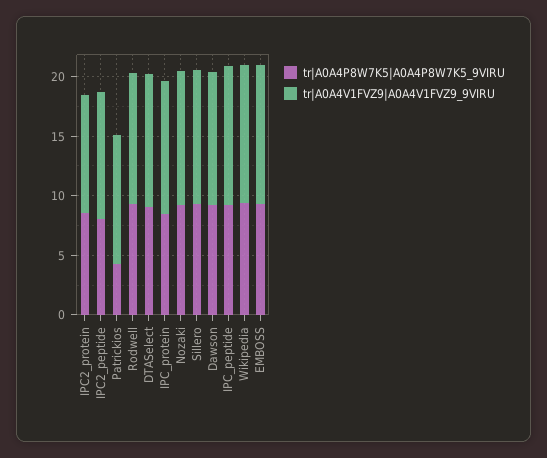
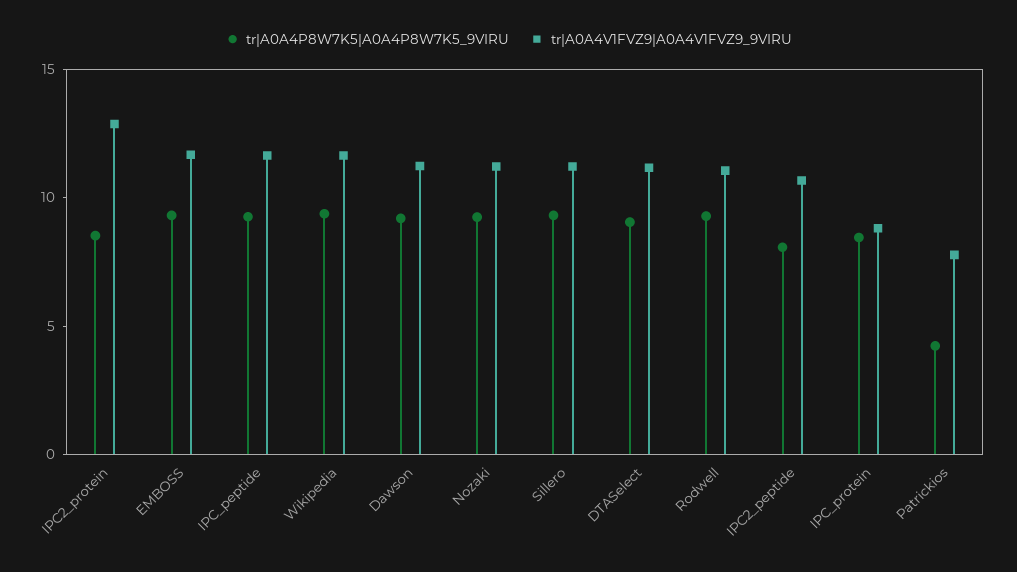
tr|A0A4V1FVZ9|A0A4V1FVZ9_9VIRU, IPC2_protein: 10 -> 13
tr|A0A4V1FVZ9|A0A4V1FVZ9_9VIRU, Patrickios: 11 -> 8
tr|A0A4V1FVZ9|A0A4V1FVZ9_9VIRU, IPC_protein: 11 -> 9

